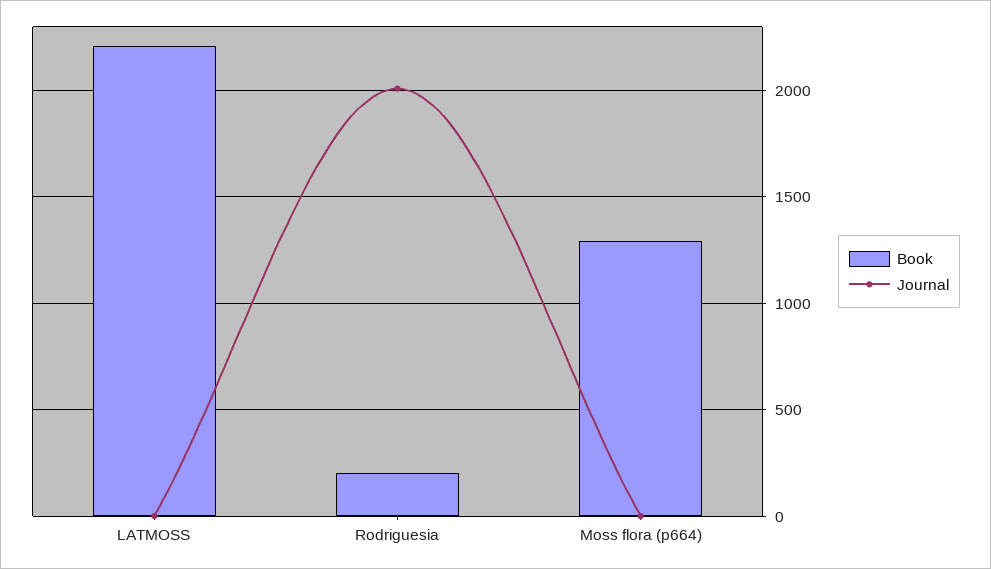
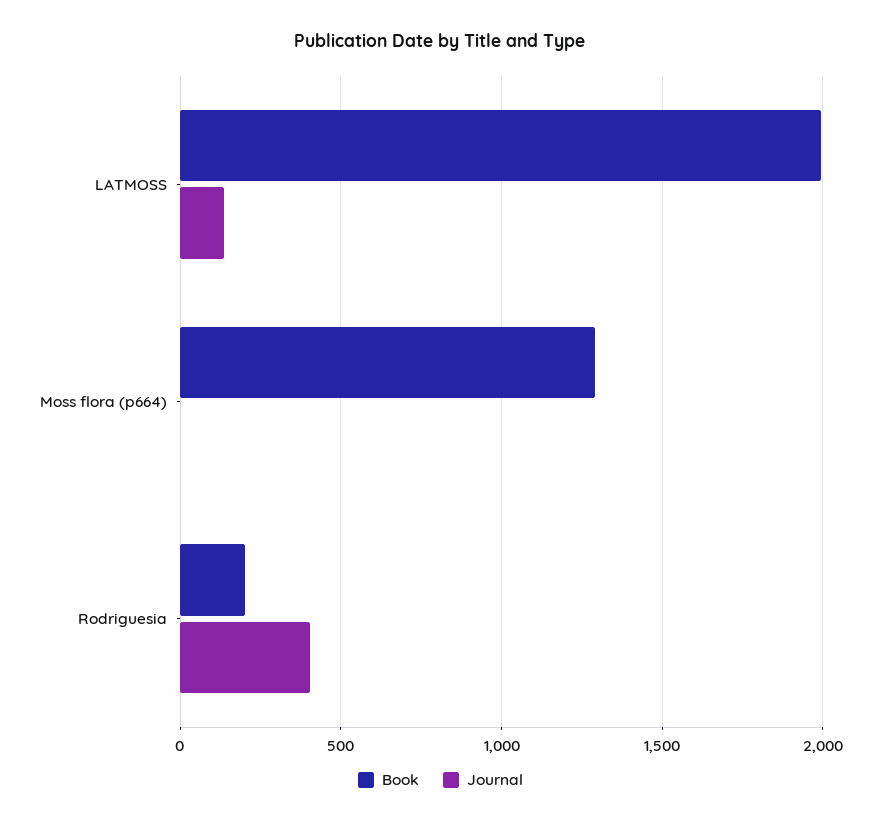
Book, LATMOSS: 2200 -> 2000
Journal, LATMOSS: 0 -> 150
Journal, Rodriguesia: 2000 -> 400

